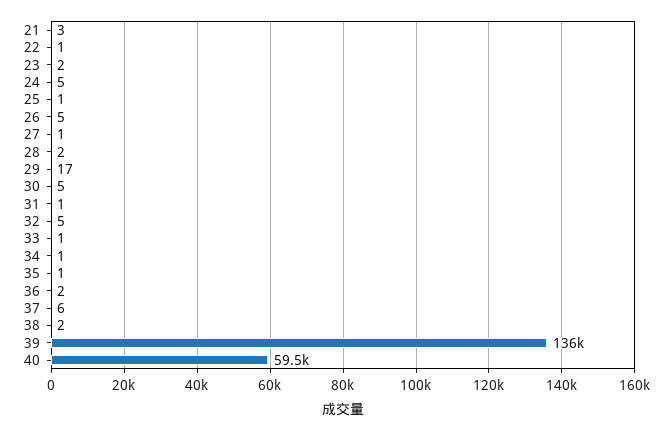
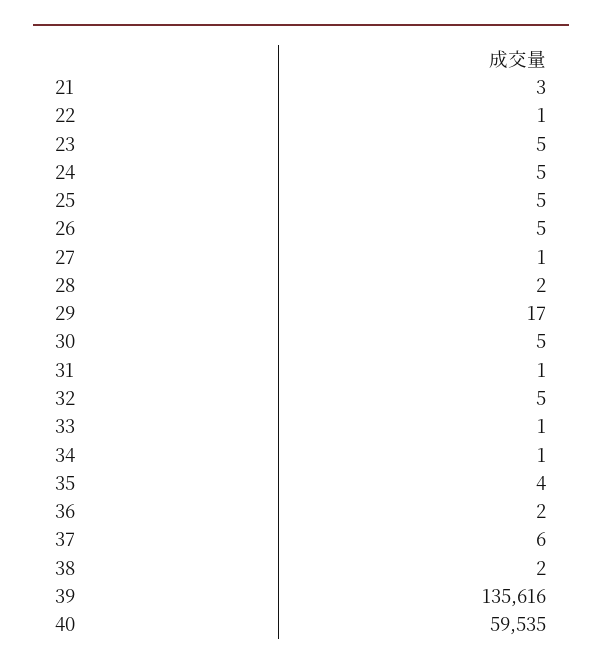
23: 2 -> 5
25: 1 -> 5
35: 1 -> 4

